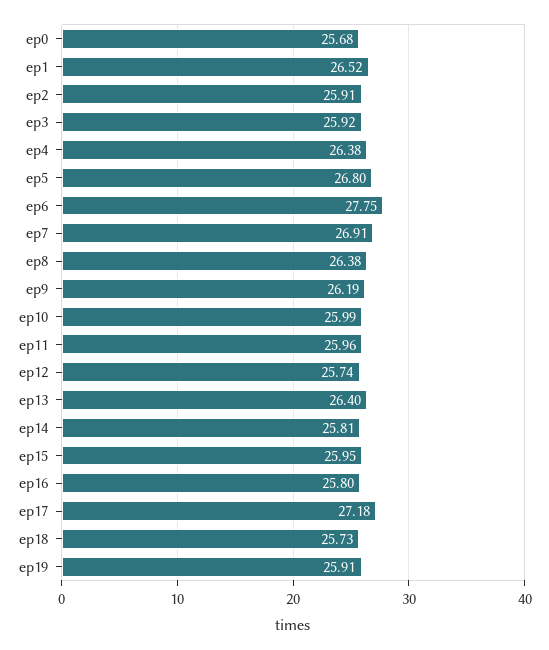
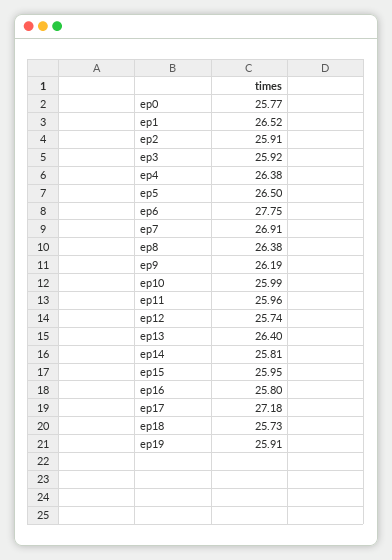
ep0: 25.68 -> 25.77
ep5: 26.8 -> 26.5

